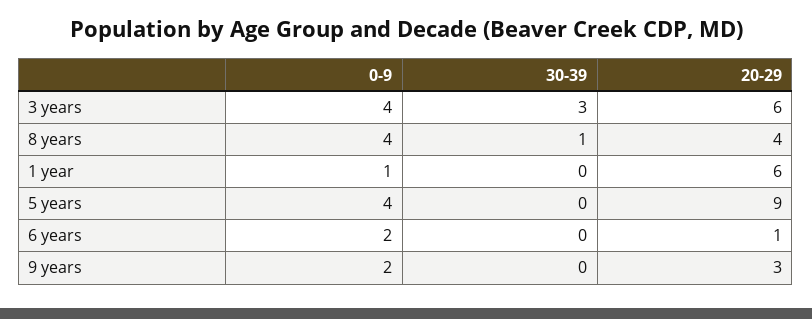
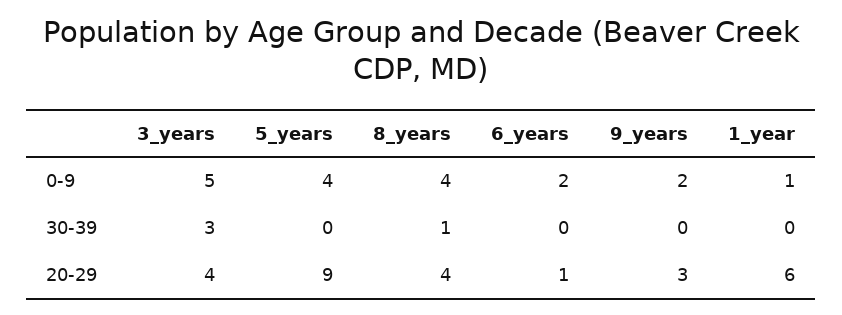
0-9, 3 years: 4 -> 5
20-29, 3 years: 6 -> 4

